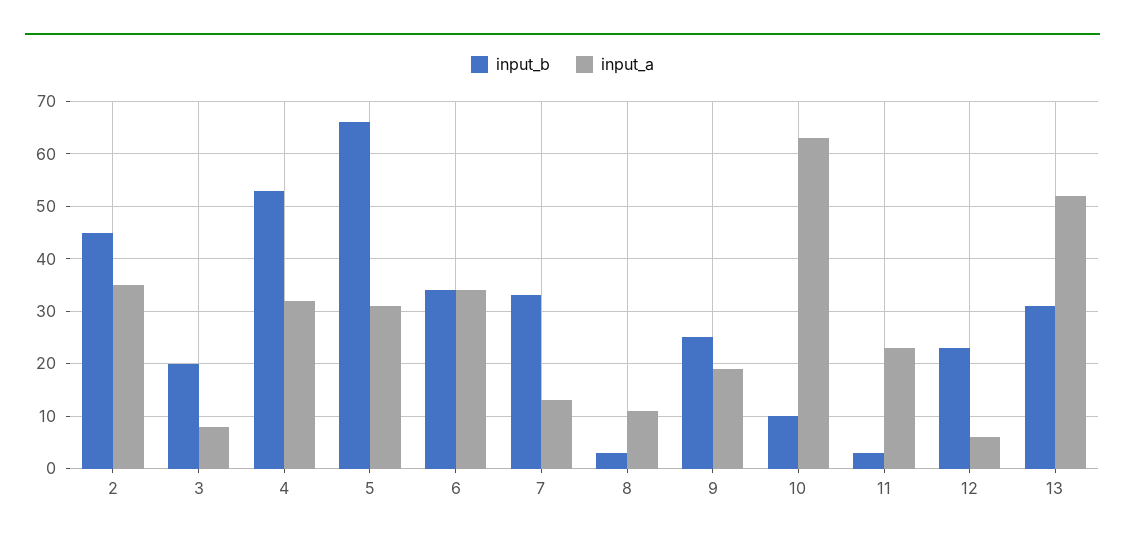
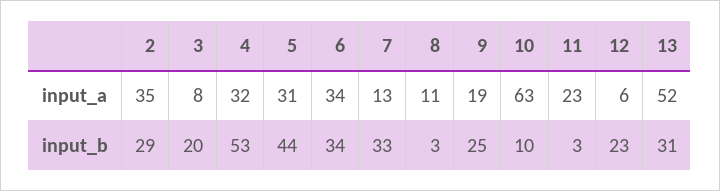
input_b, 2: 45 -> 29
input_b, 5: 65 -> 44

